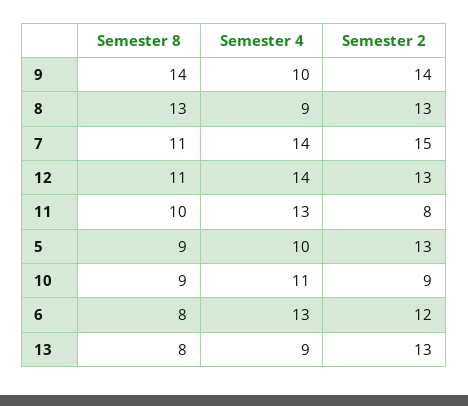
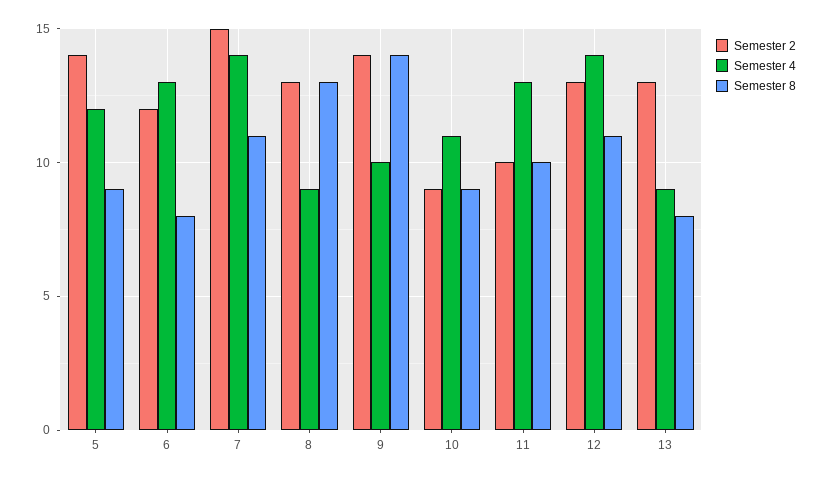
Semester 2, 11: 8 -> 10
Semester 4, 5: 10 -> 12
Semester 2, 5: 13 -> 14

